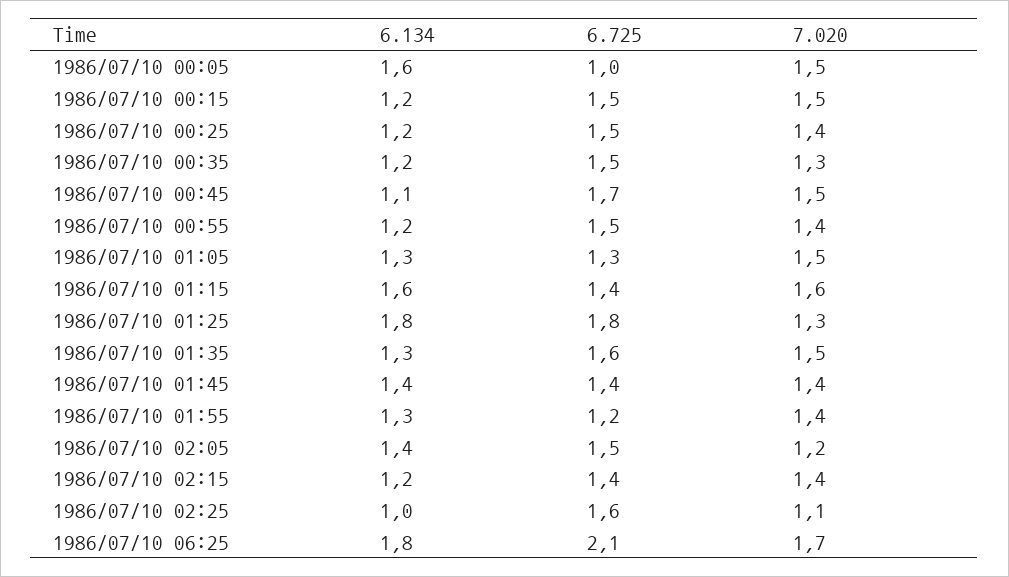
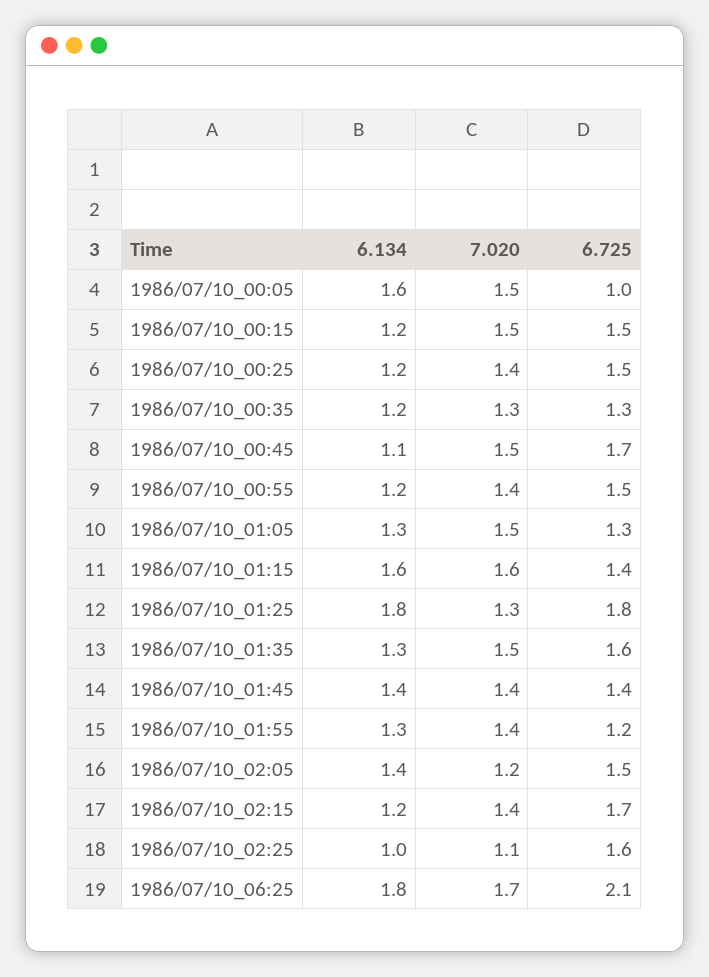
6.725, 1986/07/10 00:35: 1.5 -> 1.3
6.725, 1986/07/10 02:15: 1.4 -> 1.7

